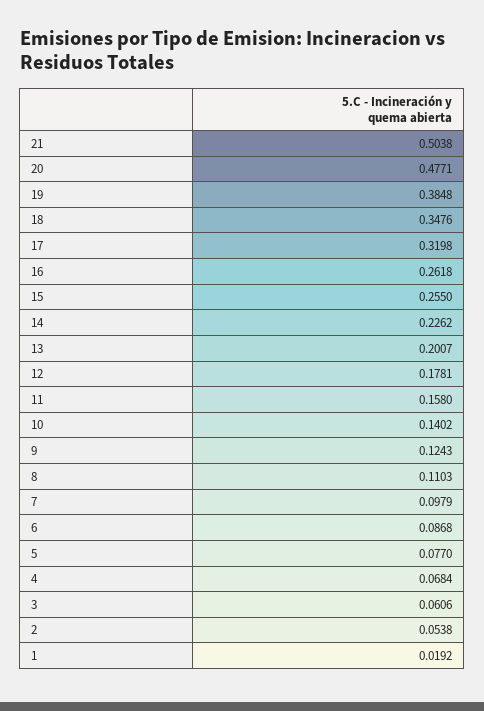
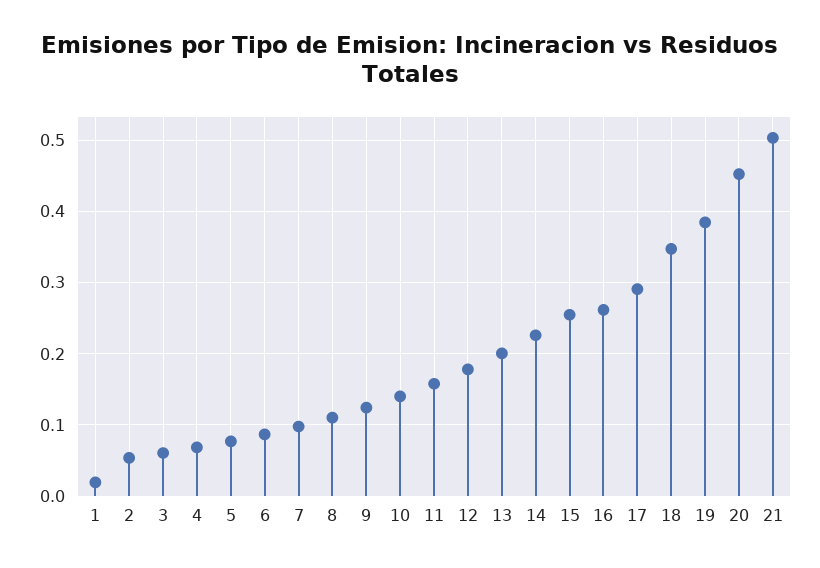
20: 0.4771 -> 0.45
17: 0.3198 -> 0.29

